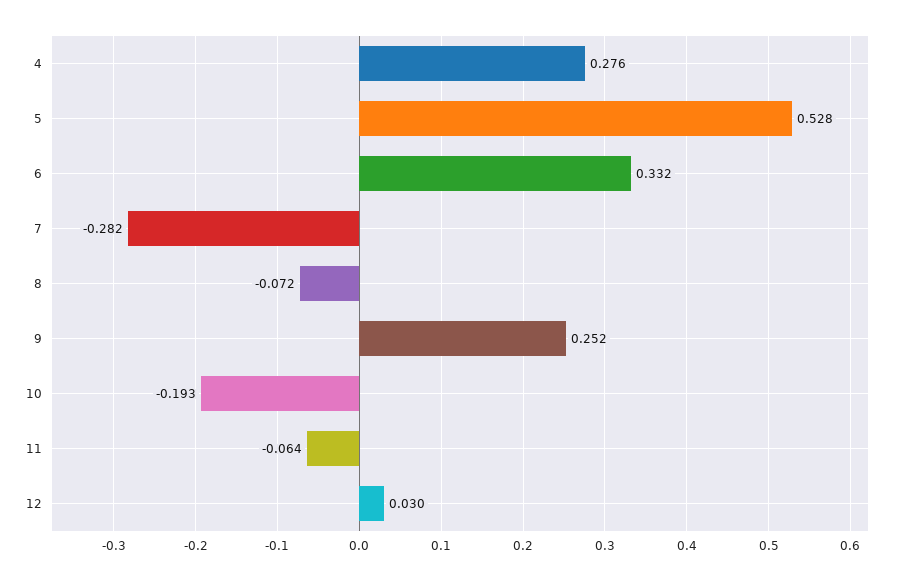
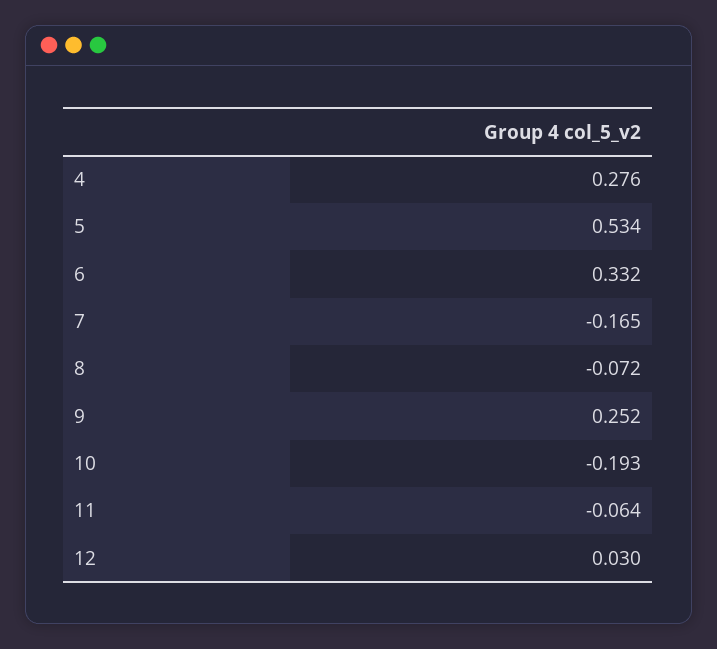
5: 0.528 -> 0.534
7: -0.282 -> -0.165

